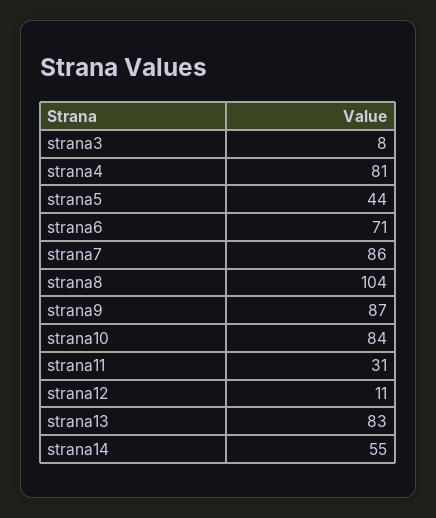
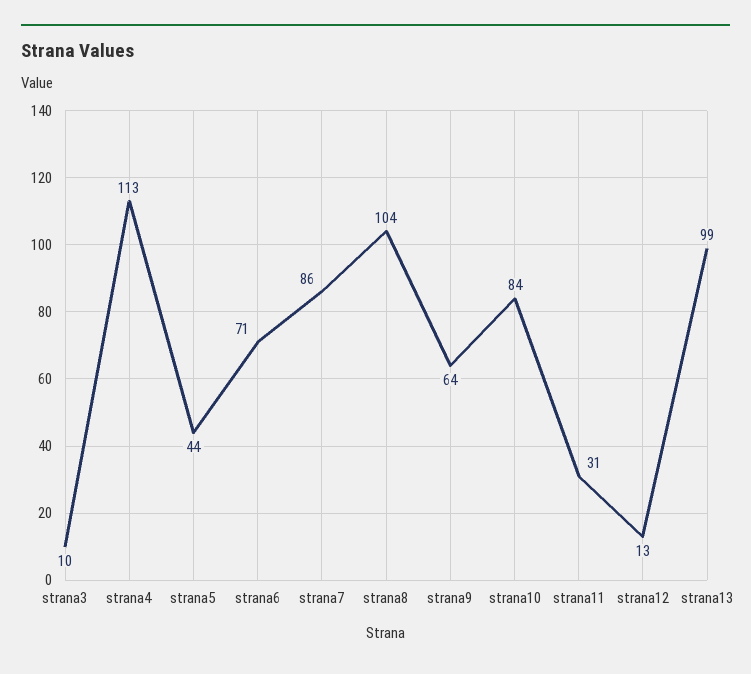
strana3: 8 -> 10
strana4: 81 -> 113
strana9: 87 -> 64
strana12: 11 -> 13
strana13: 83 -> 99
strana14: 55 -> none

